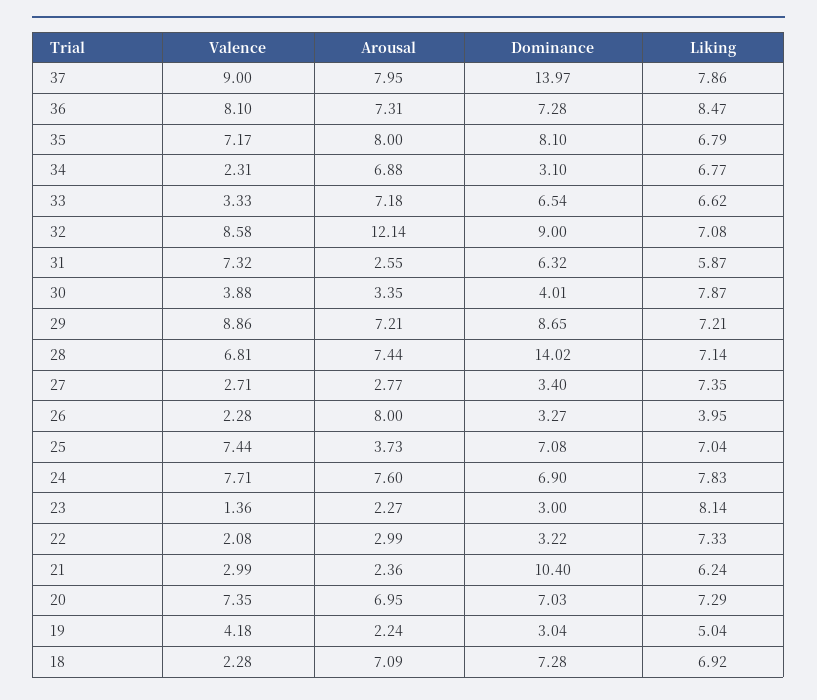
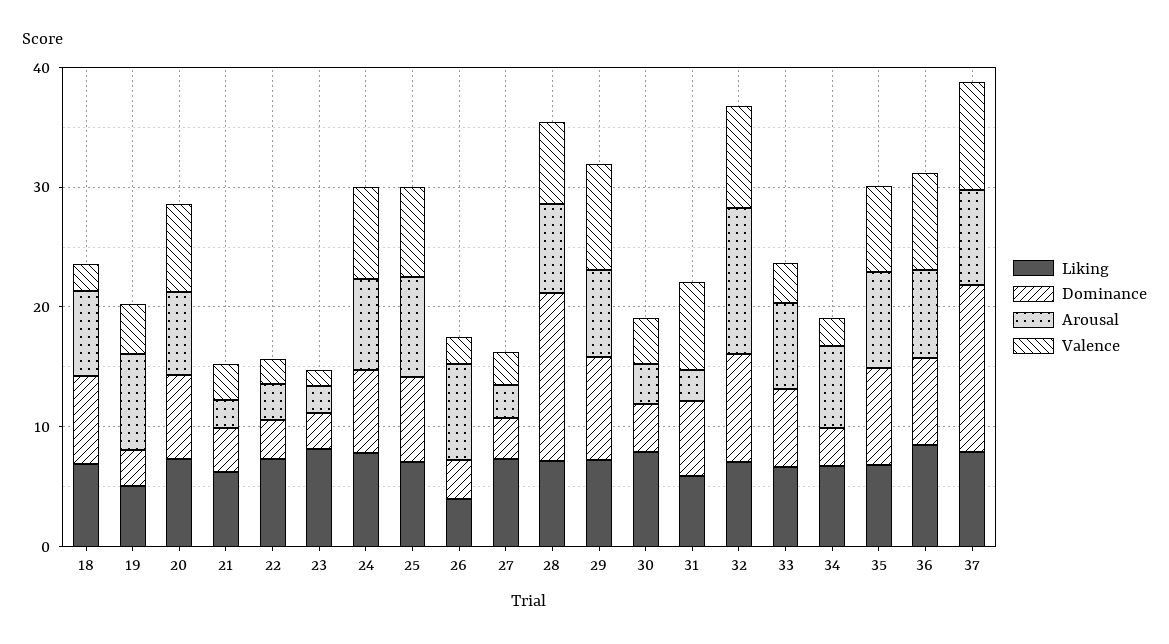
Arousal, 25: 3.73 -> 8
Dominance, 21: 10.4 -> 4
Arousal, 19: 2.24 -> 8

